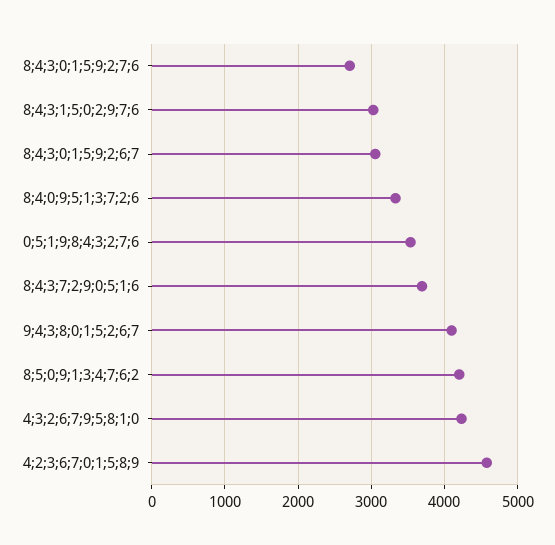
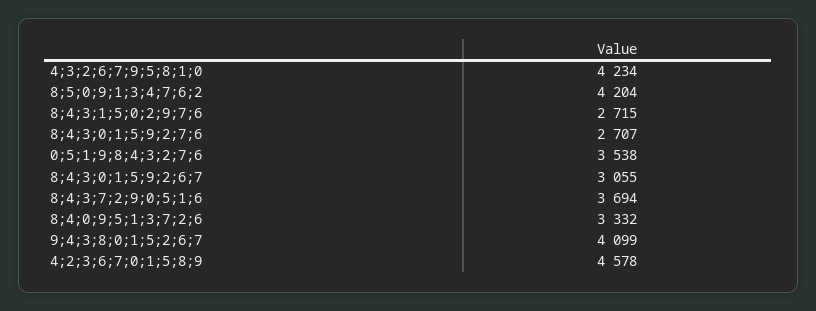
8;4;3;1;5;0;2;9;7;6: 3000 -> 2715

